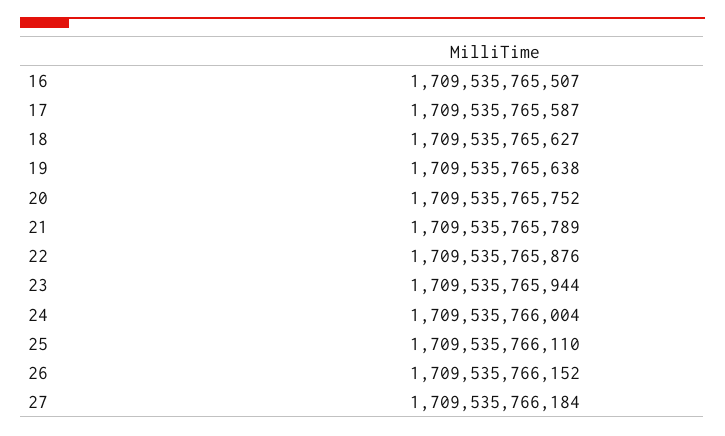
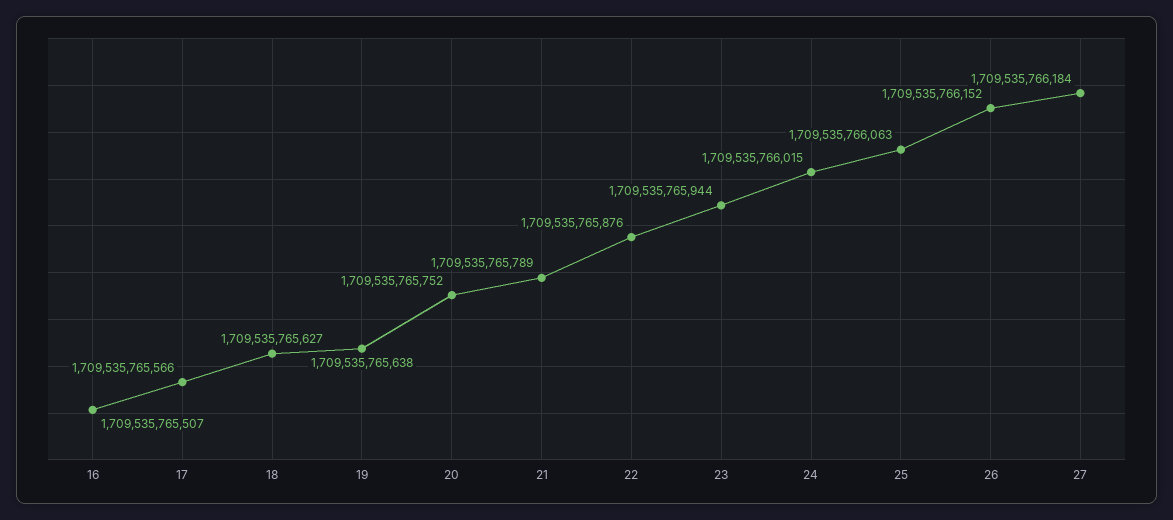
17: 1709535765587 -> 1709535765566
24: 1709535766004 -> 1709535766015
25: 1709535766110 -> 1709535766063

